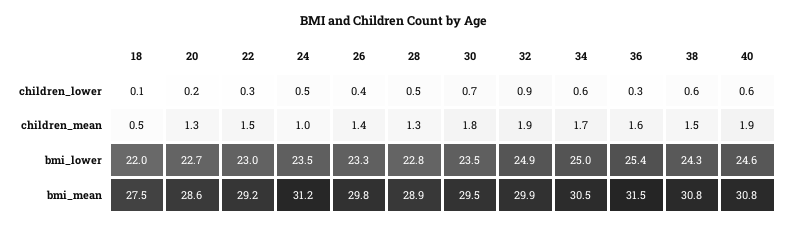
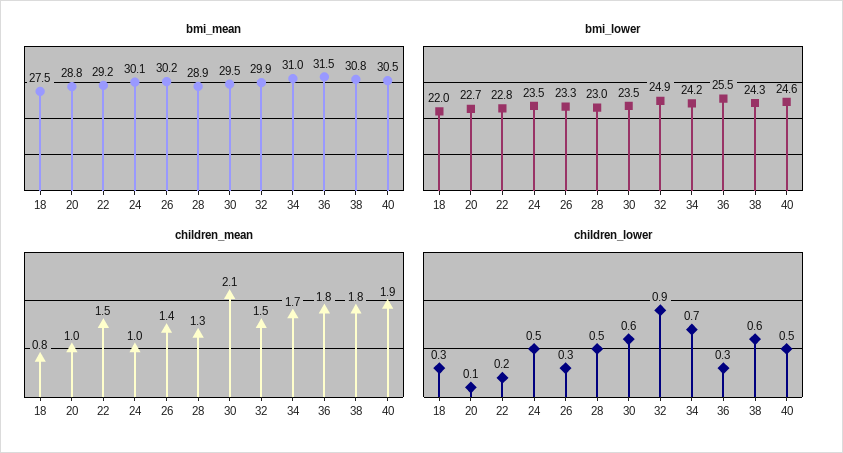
children_lower, 18: 0.1 -> 0.3
children_lower, 20: 0.2 -> 0.1
children_lower, 22: 0.3 -> 0.2
children_lower, 26: 0.4 -> 0.3
children_lower, 30: 0.7 -> 0.6
children_lower, 34: 0.6 -> 0.7
children_lower, 40: 0.6 -> 0.5
children_mean, 18: 0.5 -> 0.8
children_mean, 20: 1.3 -> 1
children_mean, 30: 1.8 -> 2.1
children_mean, 32: 1.9 -> 1.5
children_mean, 36: 1.6 -> 1.8
children_mean, 38: 1.5 -> 1.8
bmi_lower, 22: 23 -> 22.8
bmi_lower, 28: 22.8 -> 23
bmi_lower, 34: 25 -> 24.2
bmi_lower, 36: 25.4 -> 25.5
bmi_mean, 20: 28.6 -> 28.8
bmi_mean, 24: 31.2 -> 30.1
bmi_mean, 26: 29.8 -> 30.2
bmi_mean, 34: 30.5 -> 31
bmi_mean, 40: 30.8 -> 30.5

